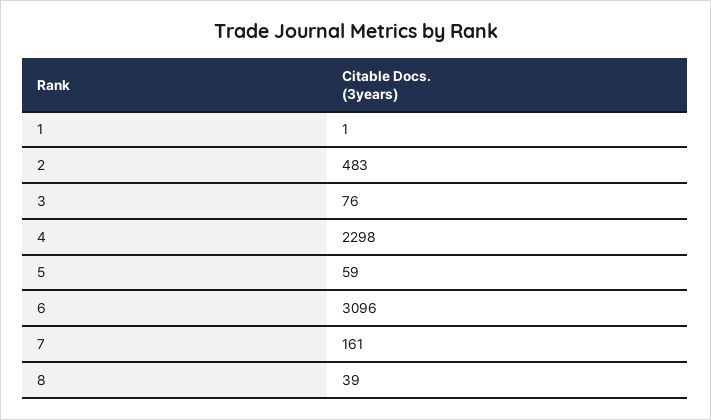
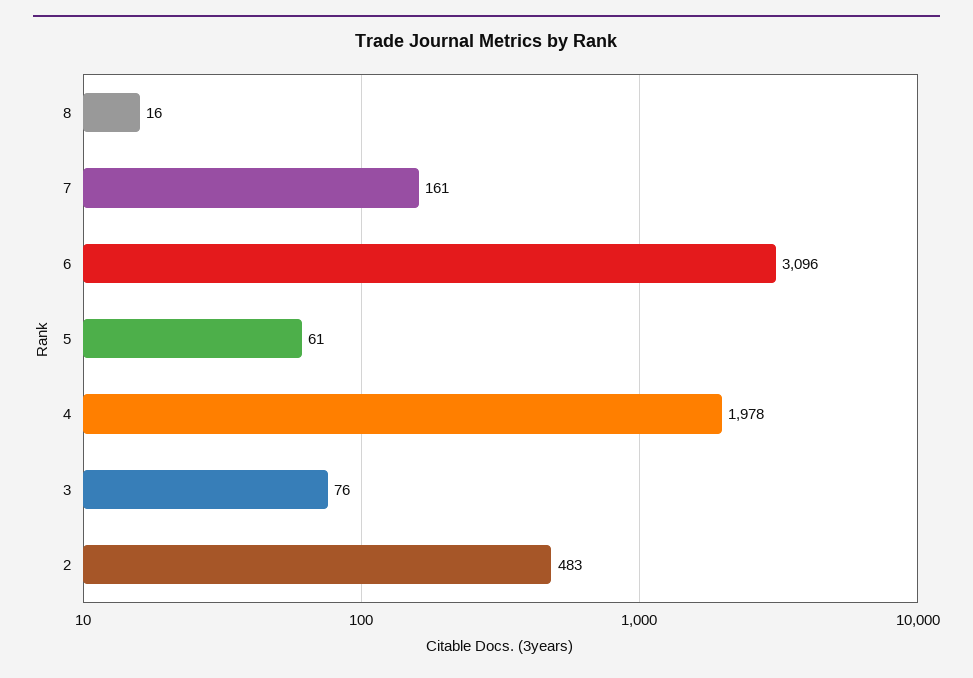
1: 1 -> none
4: 2298 -> 1978
5: 59 -> 61
8: 39 -> 16

